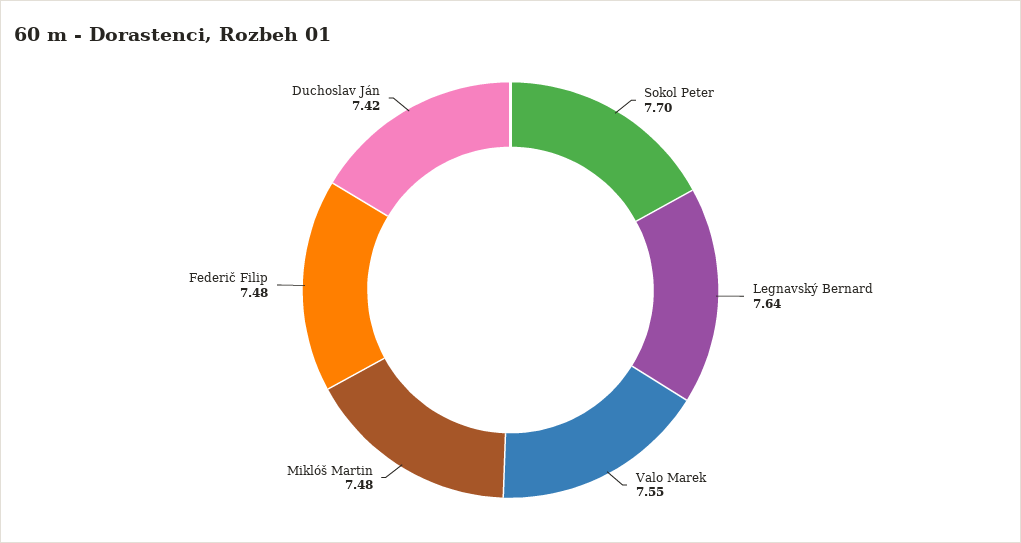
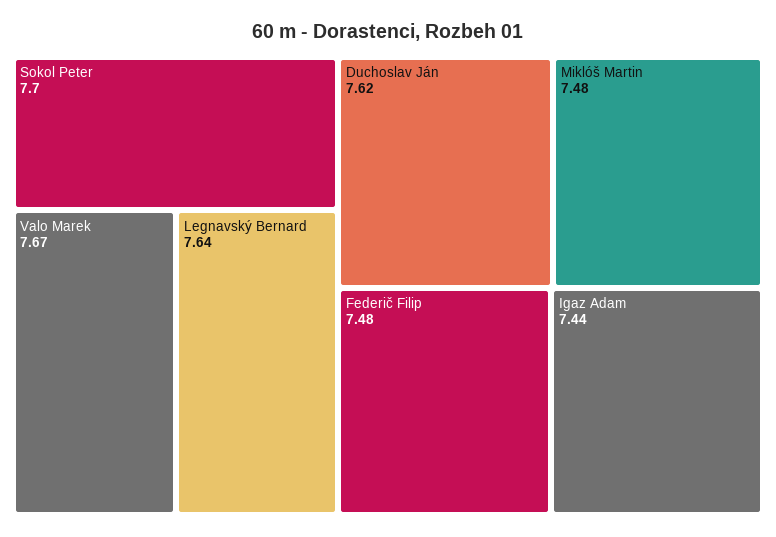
Valo Marek: 7.55 -> 7.67
Duchoslav Ján: 7.42 -> 7.62
Igaz Adam: none -> 7.44

